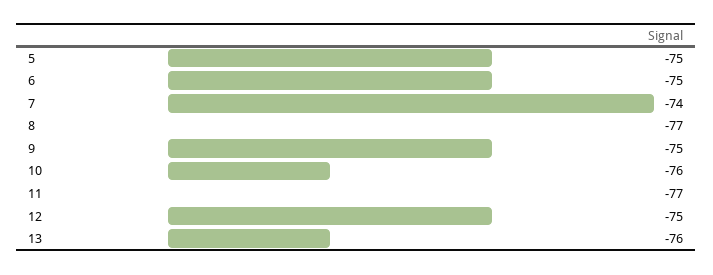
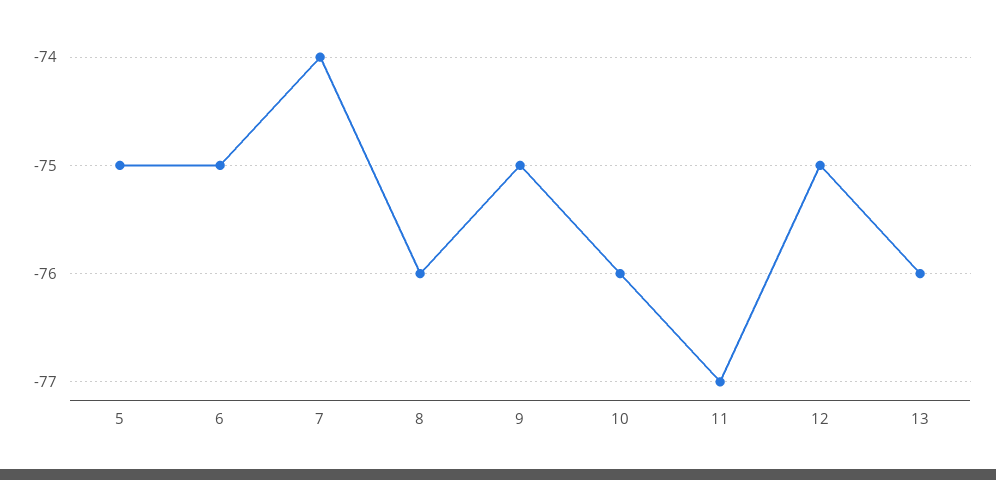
8: -77 -> -76

